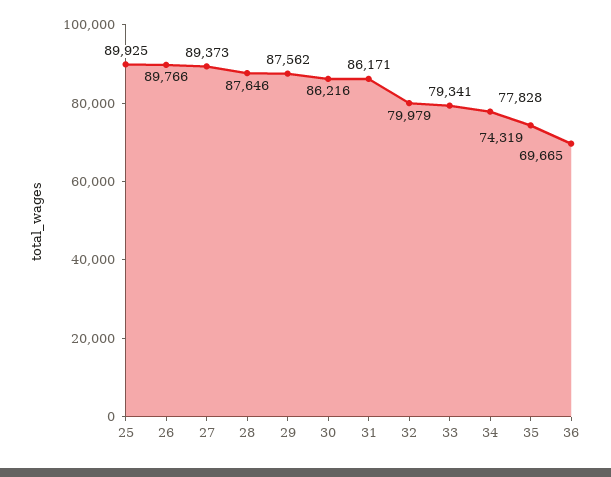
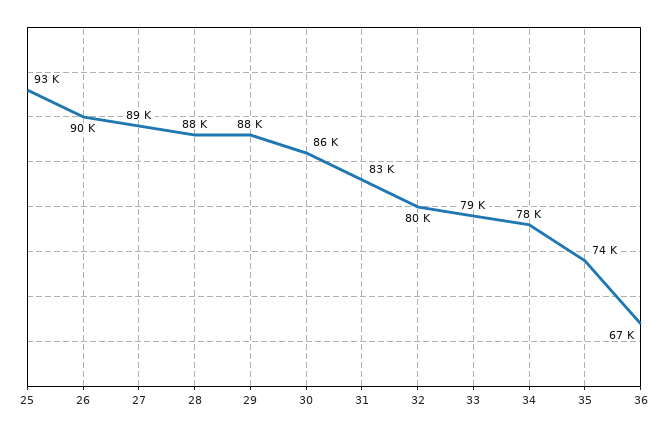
25: 89925 -> 93000
31: 86171 -> 83000
36: 69665 -> 67000

